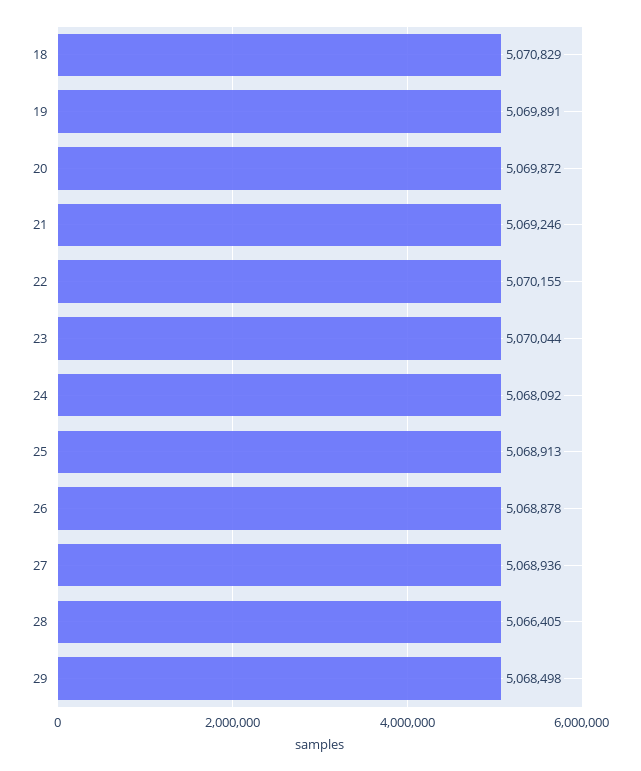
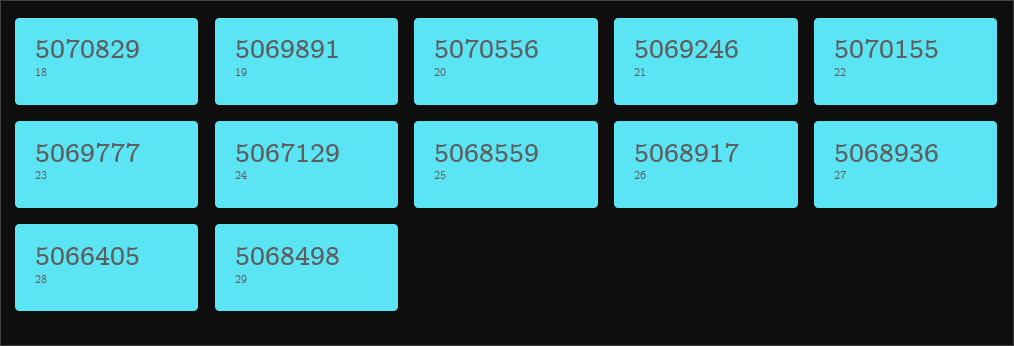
20: 5069872 -> 5070556
23: 5070044 -> 5069777
24: 5068092 -> 5067129
25: 5068913 -> 5068559
26: 5068878 -> 5068917

